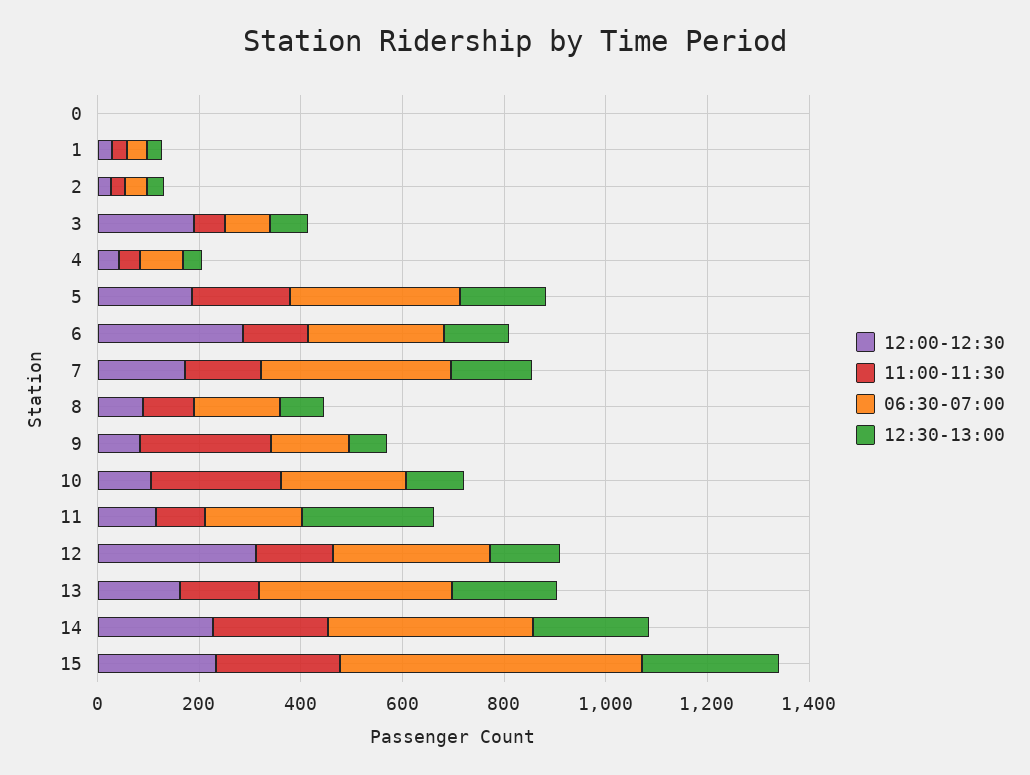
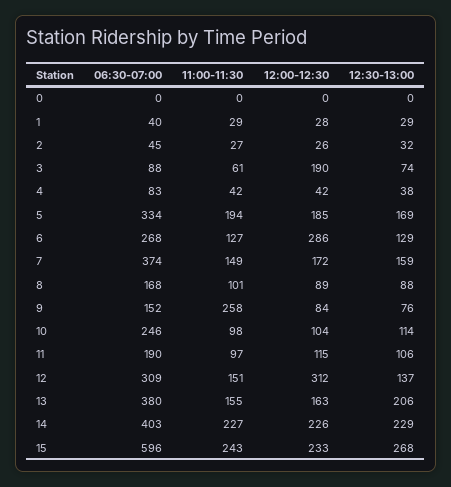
11:00-11:30, 10: 250 -> 98
12:30-13:00, 11: 250 -> 106

